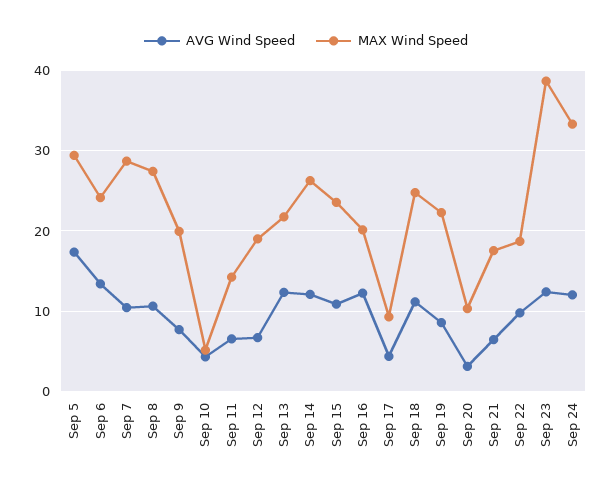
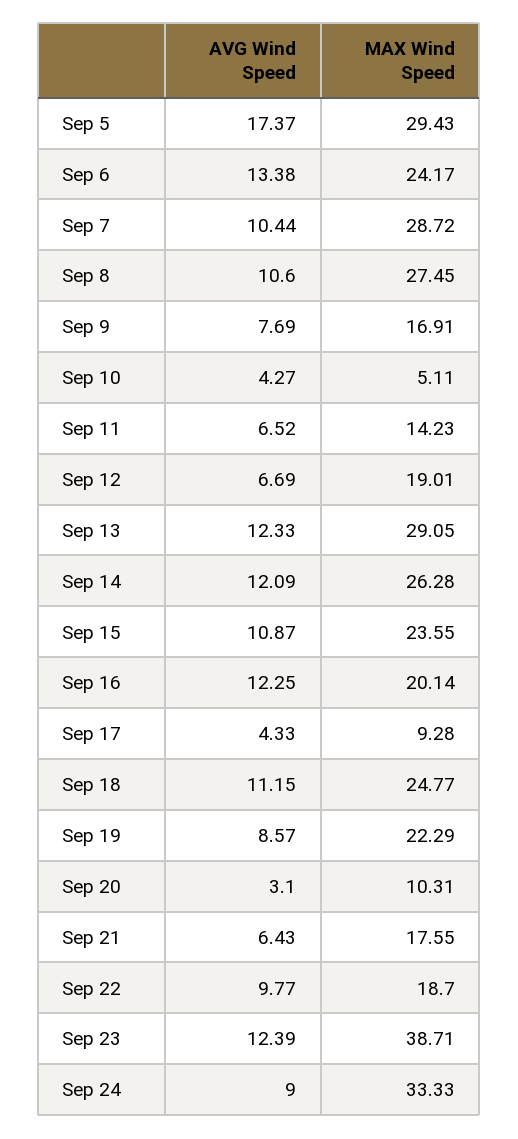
MAX Wind Speed, Sep 9: 20 -> 16.91
MAX Wind Speed, Sep 13: 22 -> 29.05
AVG Wind Speed, Sep 24: 12 -> 9

